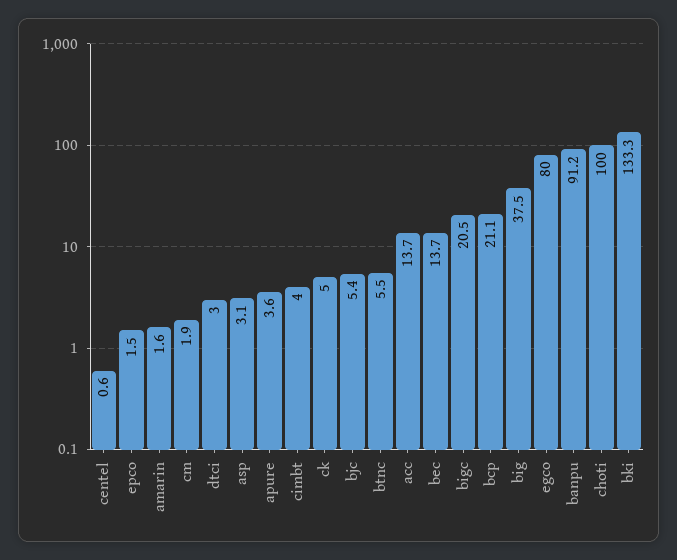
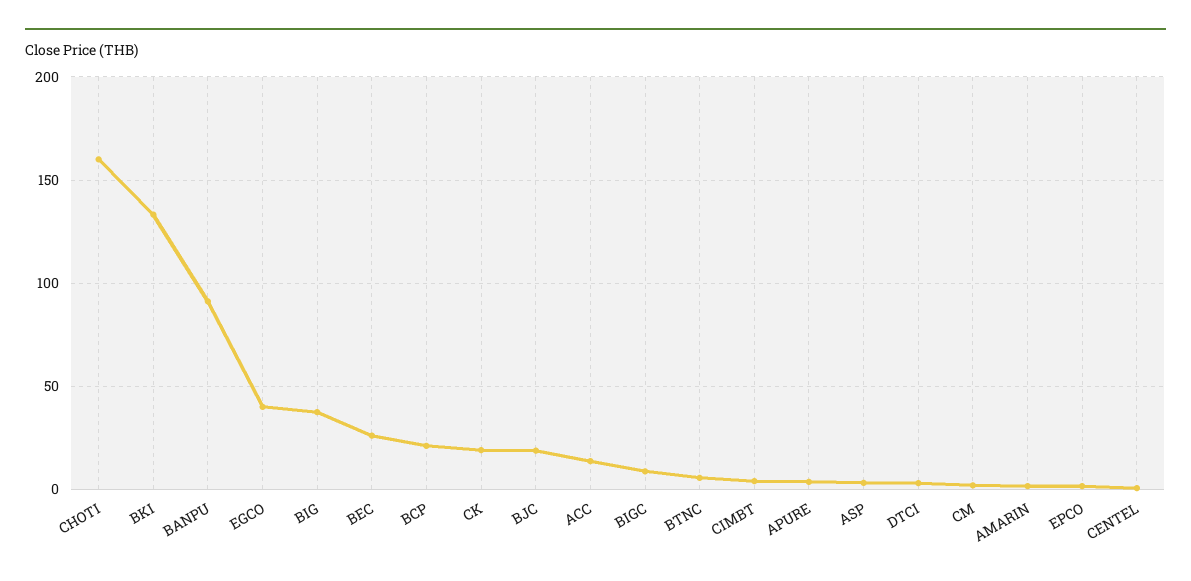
ck: 5 -> 20
bjc: 5.4 -> 20
bec: 13.7 -> 25
bigc: 20.5 -> 10
egco: 80 -> 40
choti: 100 -> 160

